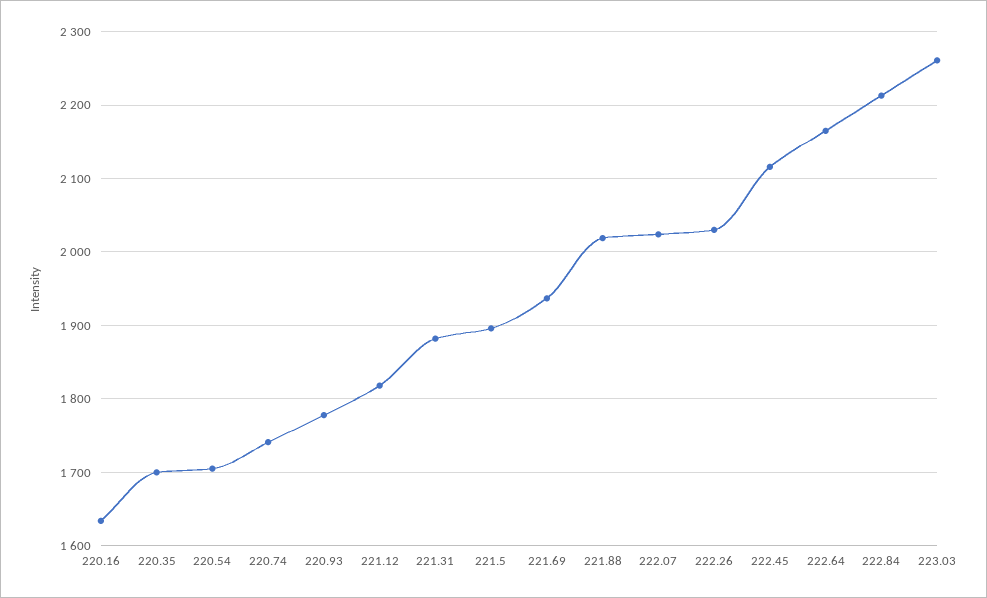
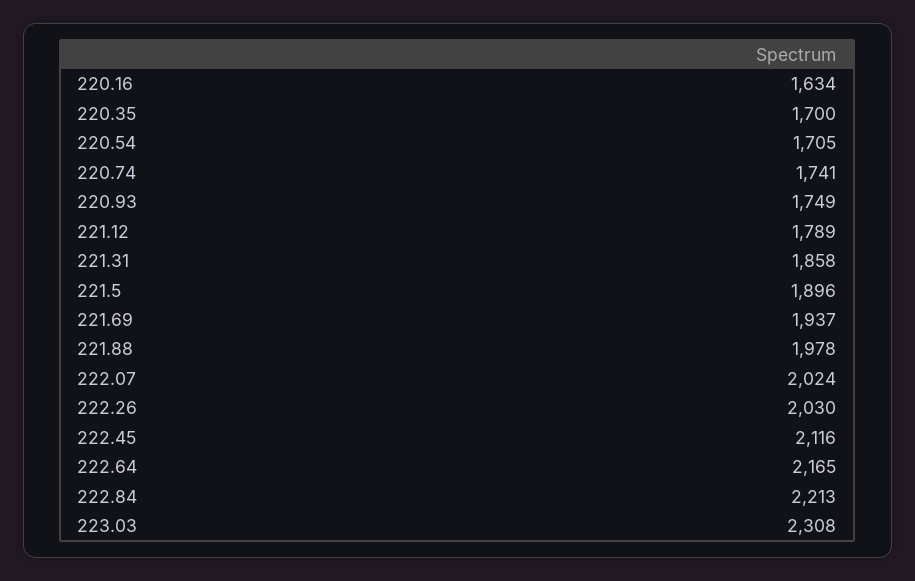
220.93: 1780 -> 1749
221.12: 1820 -> 1789
221.31: 1880 -> 1858
221.88: 2020 -> 1978
223.03: 2260 -> 2308

